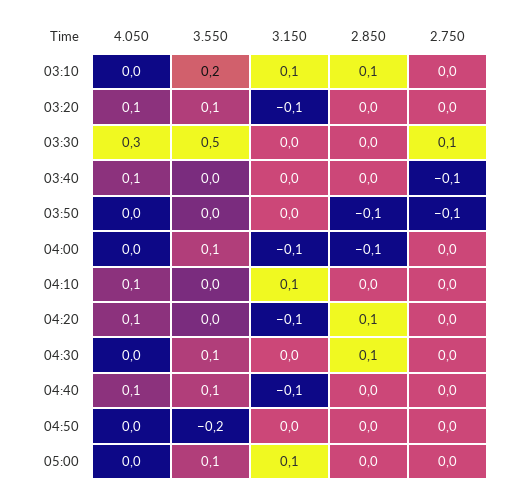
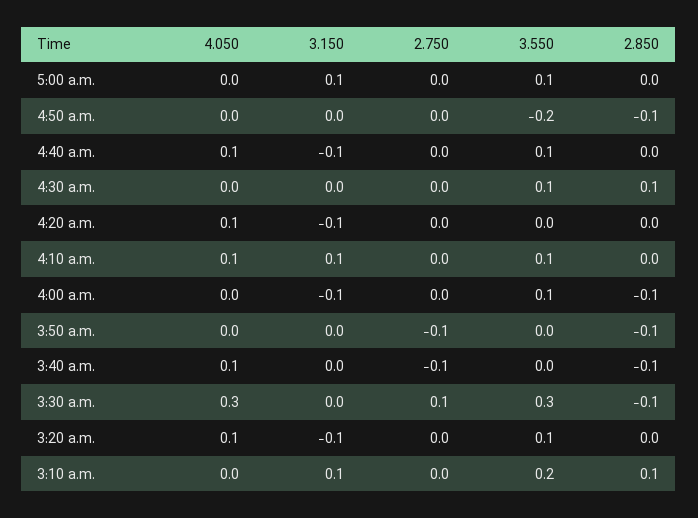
3.550, 03:30: 0.5 -> 0.3
2.850, 03:30: 0 -> -0.1
2.850, 03:40: 0 -> -0.1
3.550, 04:10: 0 -> 0.1
2.850, 04:20: 0.1 -> 0
2.850, 04:50: 0 -> -0.1

